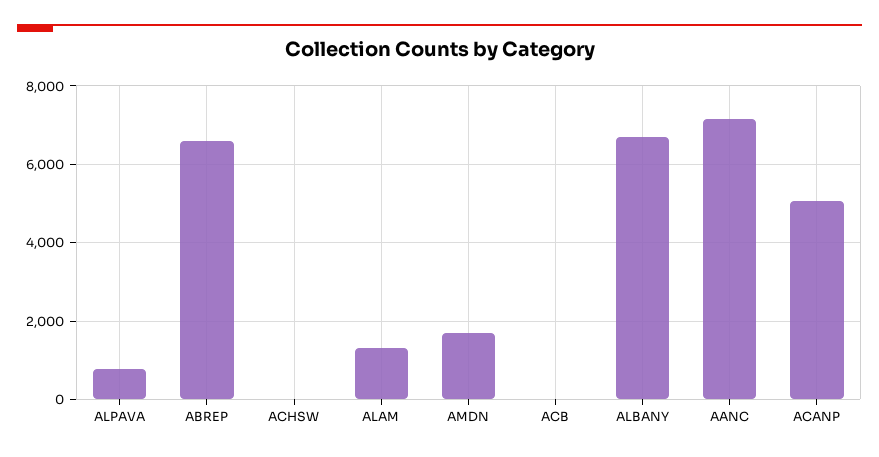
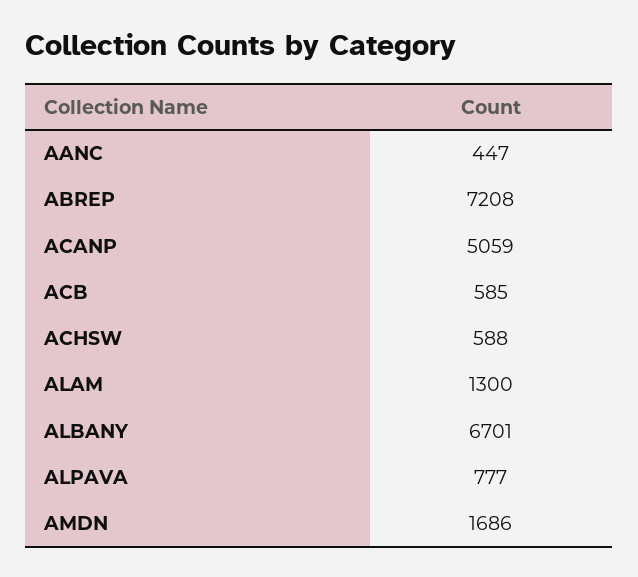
ABREP: 6600 -> 7208
ACHSW: 0 -> 588
ACB: 0 -> 585
AANC: 7200 -> 447

